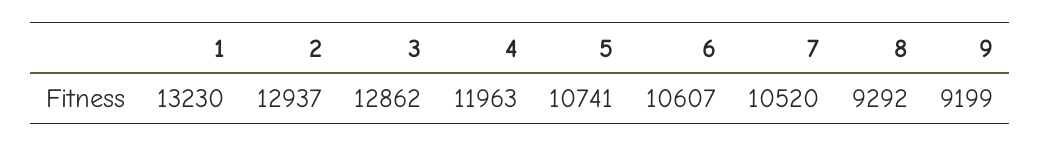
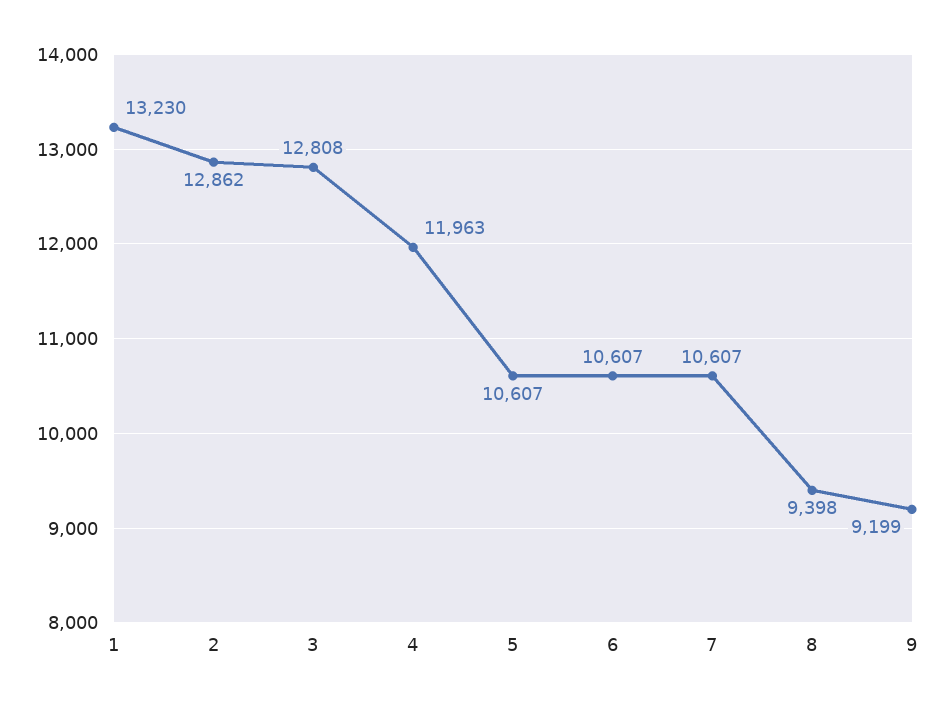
2: 12937 -> 12862
3: 12862 -> 12808
5: 10741 -> 10607
7: 10520 -> 10607
8: 9292 -> 9398

